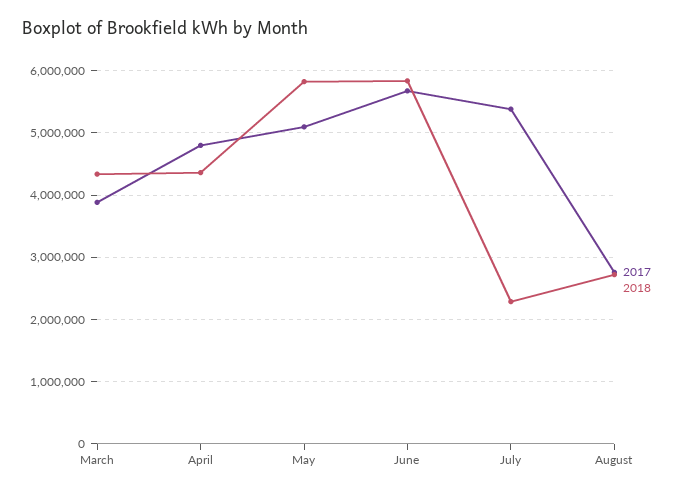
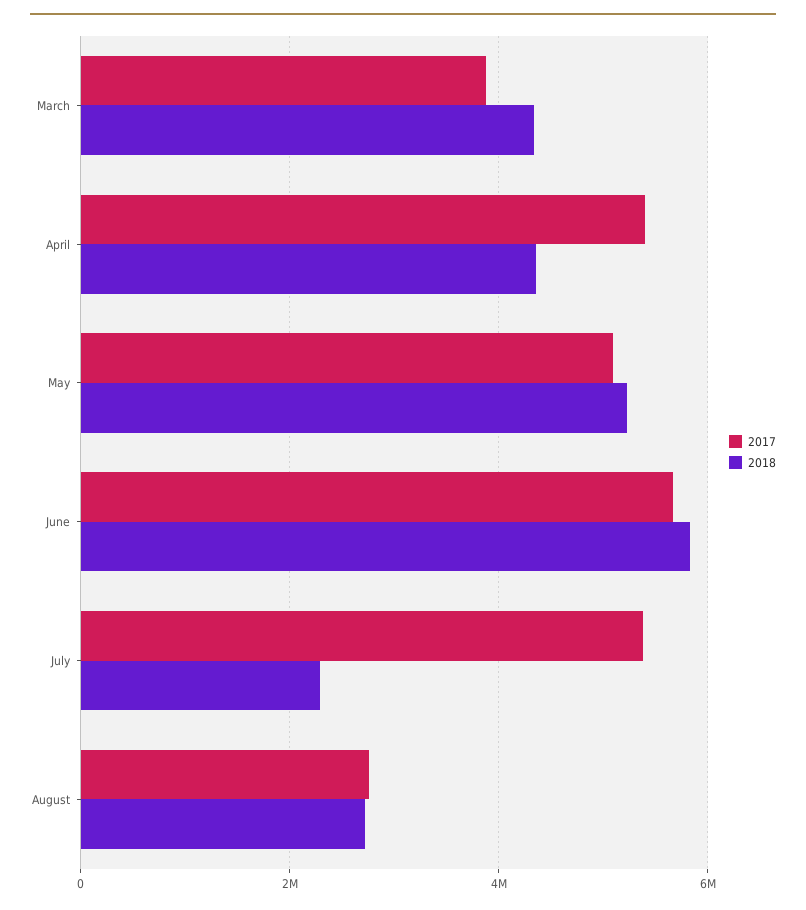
2017, April: 4800000 -> 5400000
2018, May: 5800000 -> 5200000

